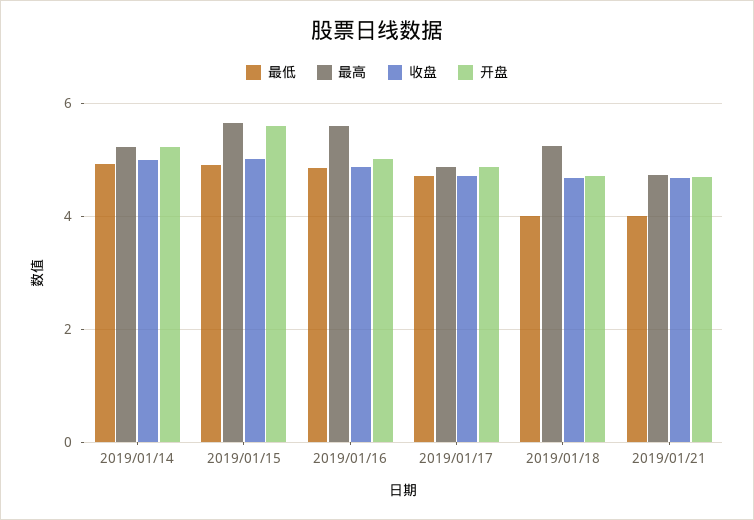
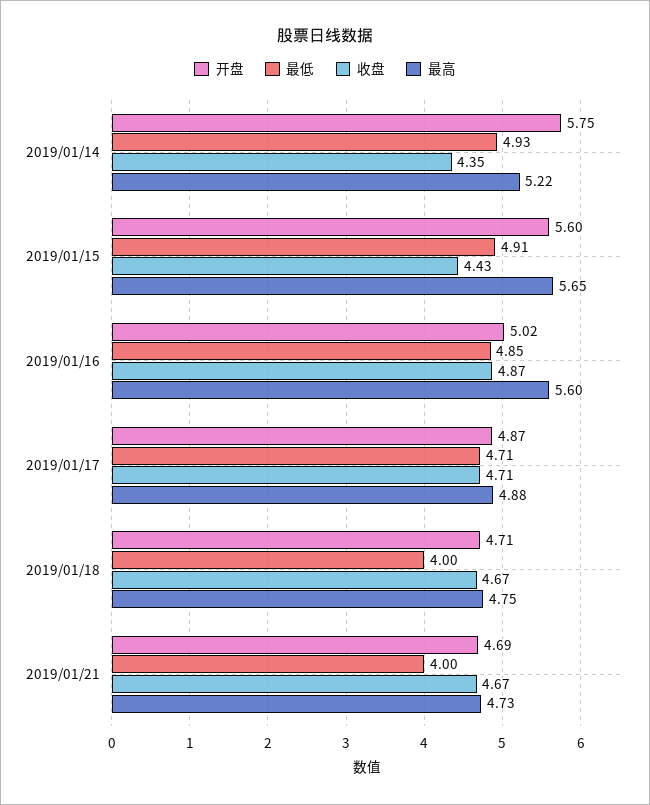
收盘, 2019/01/14: 5 -> 4.35
开盘, 2019/01/14: 5.2 -> 5.75
收盘, 2019/01/15: 5 -> 4.43
最高, 2019/01/18: 5.2 -> 4.75

